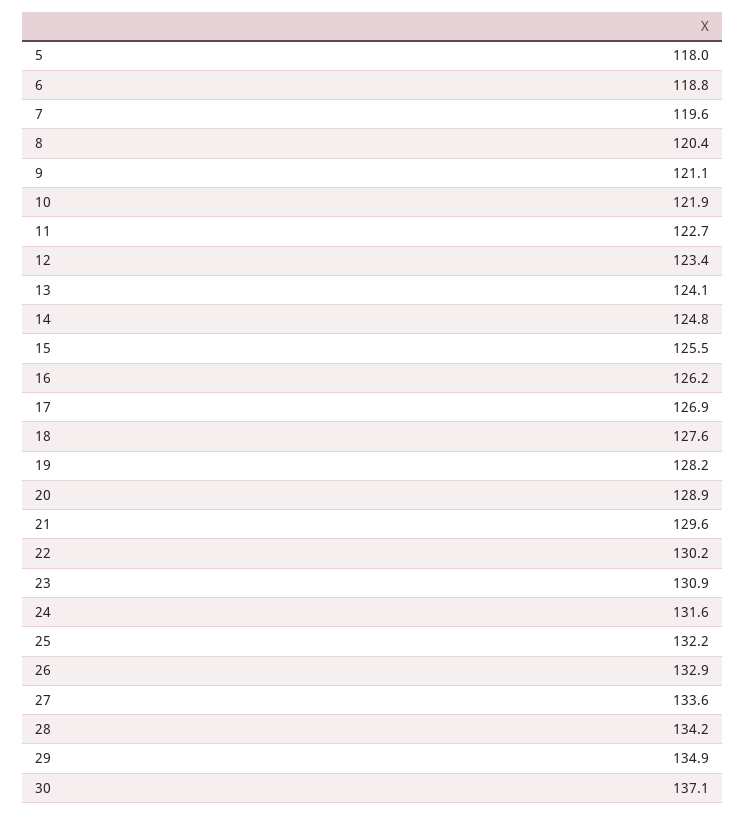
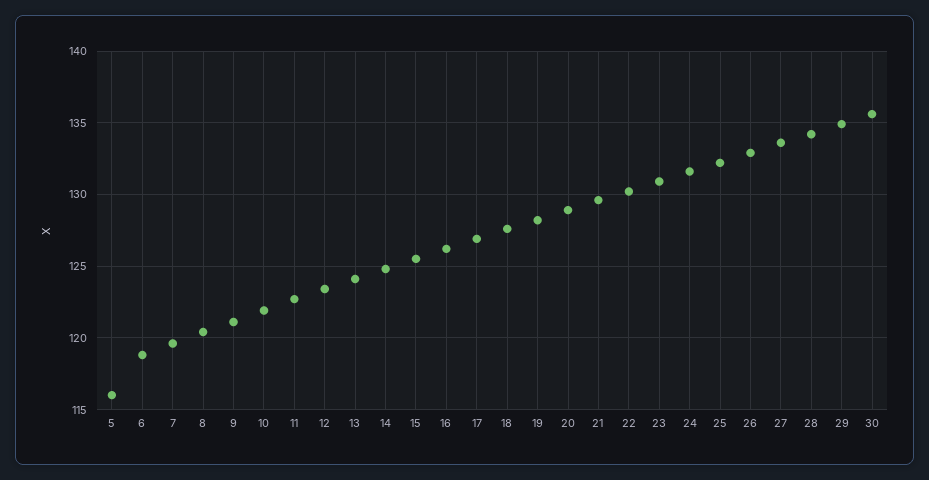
5: 118 -> 116
30: 137.1 -> 135.5

